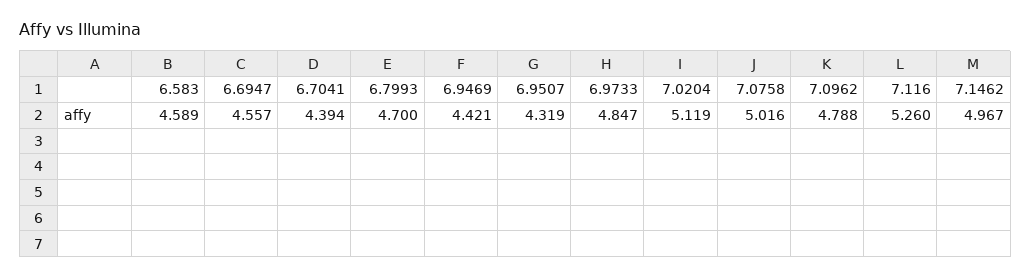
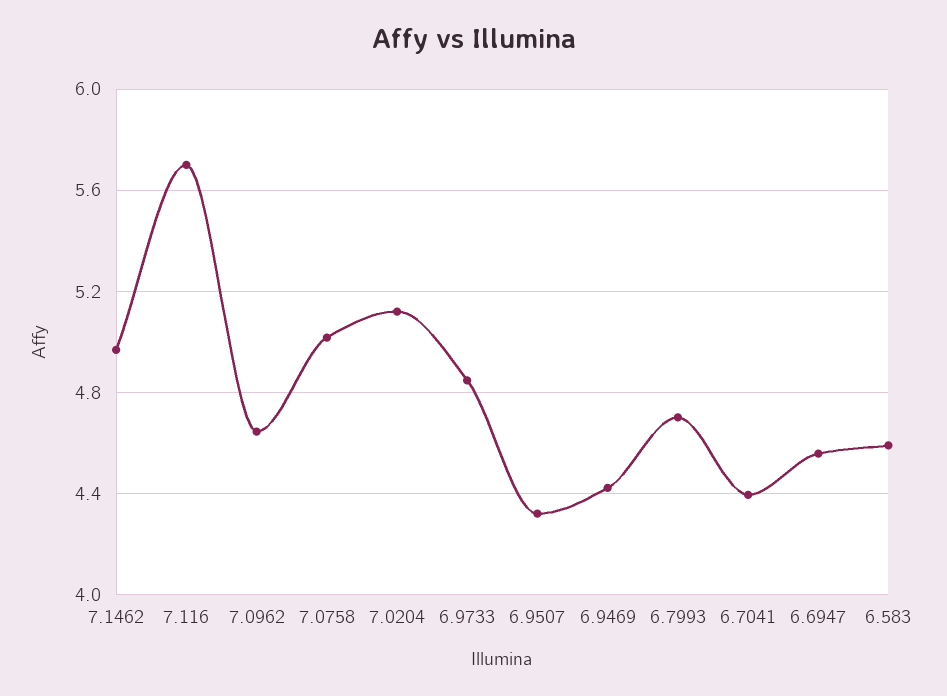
7.0962: 4.788 -> 4.65
7.116: 5.26 -> 5.7

